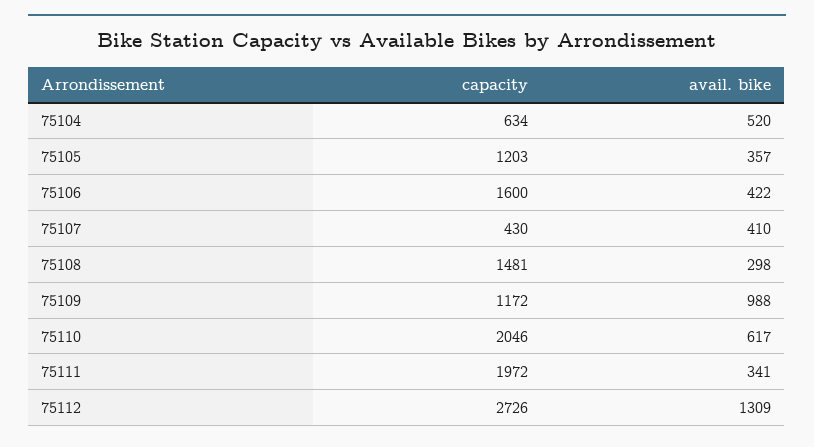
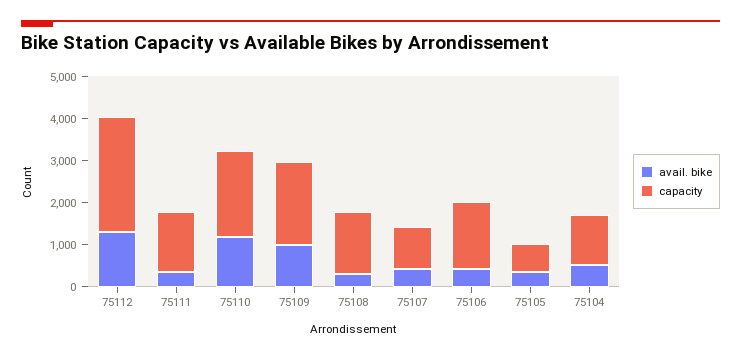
capacity, 75104: 634 -> 1200
capacity, 75105: 1203 -> 600
capacity, 75107: 430 -> 1000
capacity, 75109: 1172 -> 2000
avail. bike, 75110: 617 -> 1200
capacity, 75111: 1972 -> 1400

